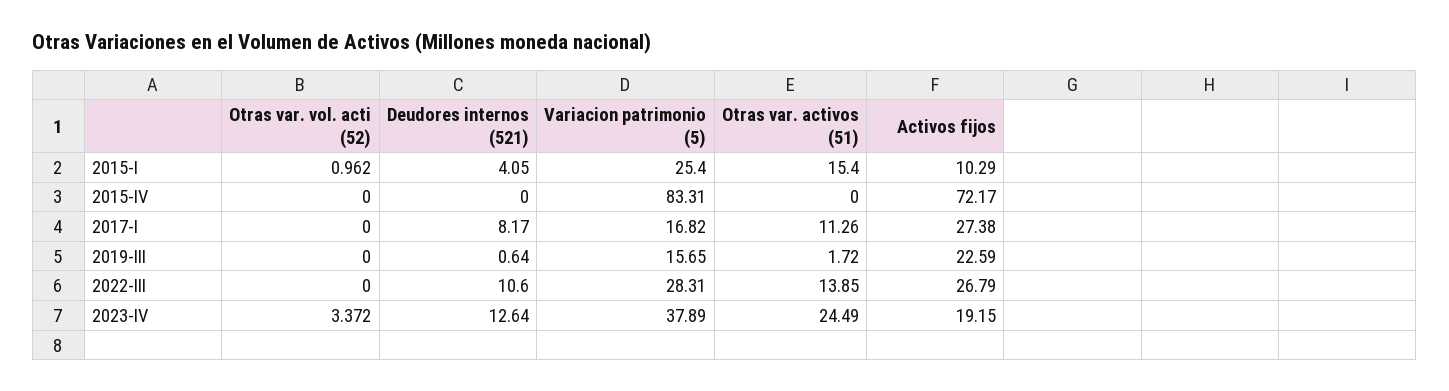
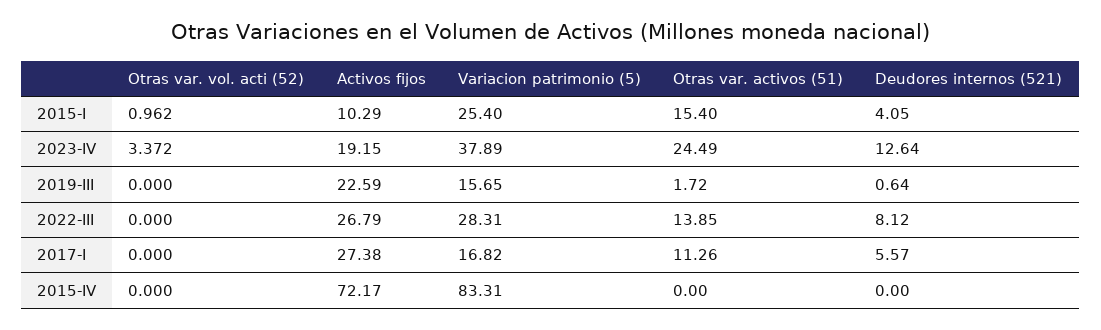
Deudores internos (521), 2017-I: 8.17 -> 5.57
Deudores internos (521), 2022-III: 10.6 -> 8.12

